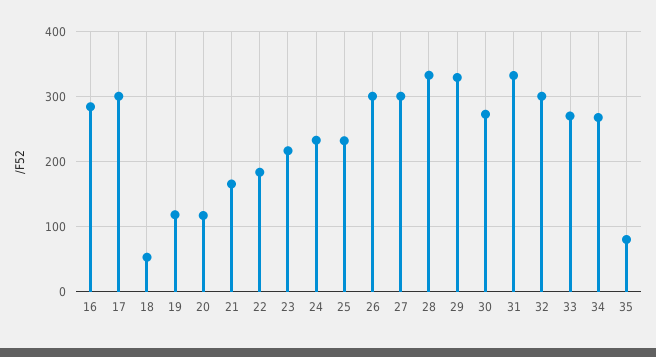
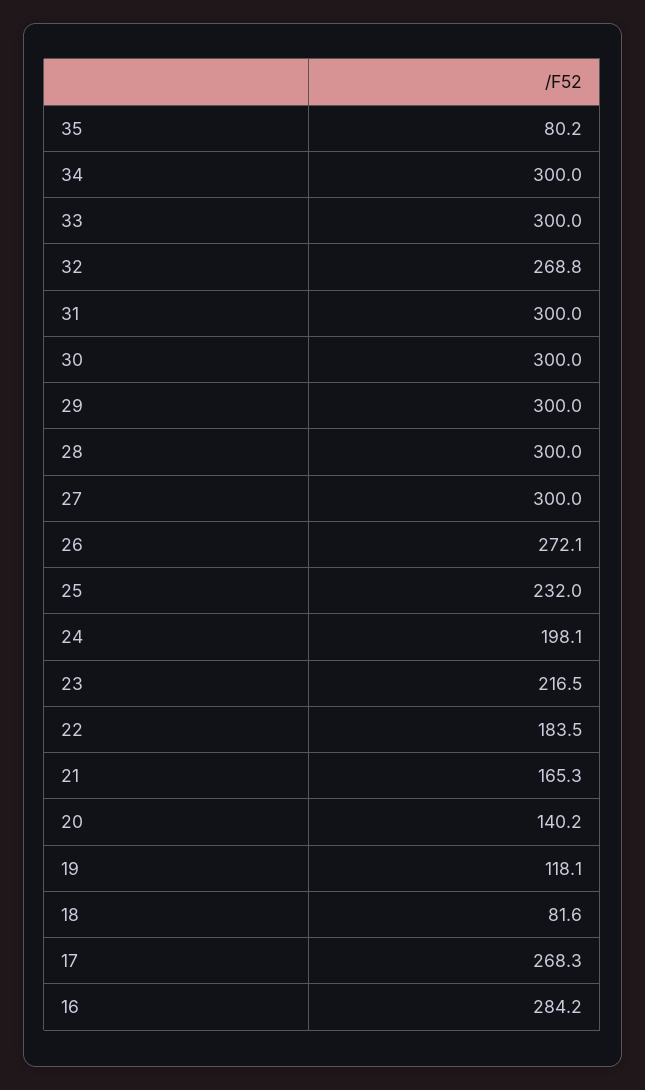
17: 300 -> 268.3
18: 50 -> 81.6
20: 120 -> 140.2
24: 230 -> 198.1
26: 300 -> 272.1
28: 330 -> 300
29: 330 -> 300
30: 270 -> 300
31: 330 -> 300
32: 300 -> 268.8
33: 270 -> 300
34: 270 -> 300

